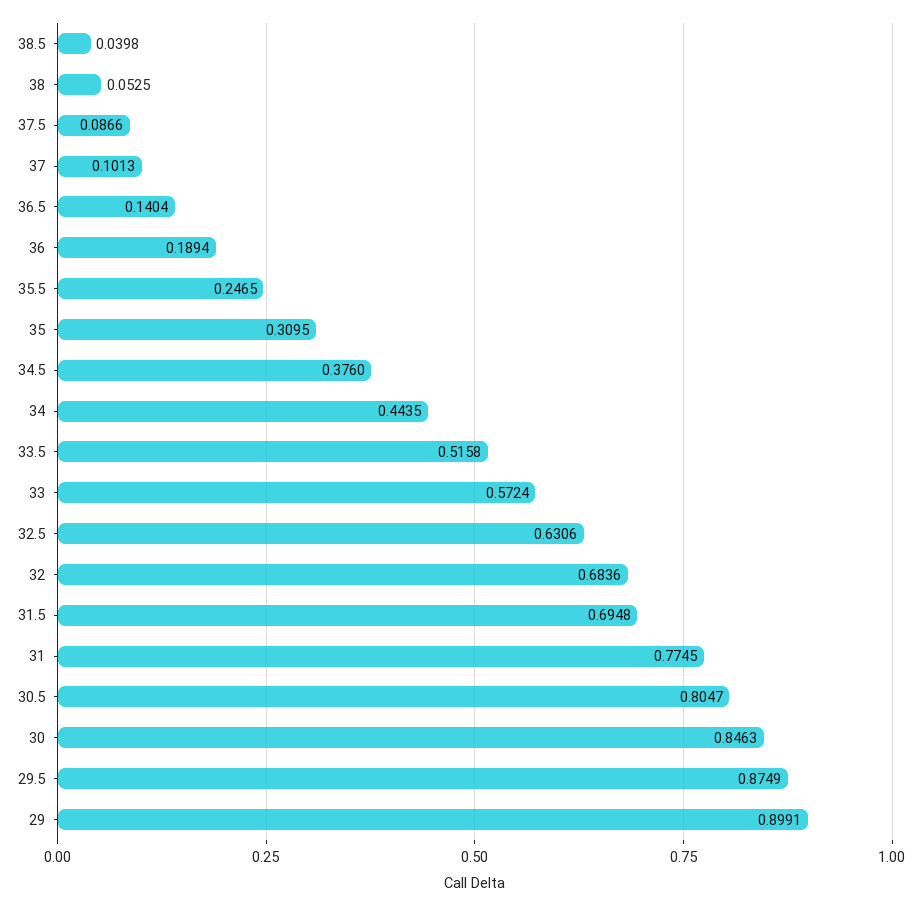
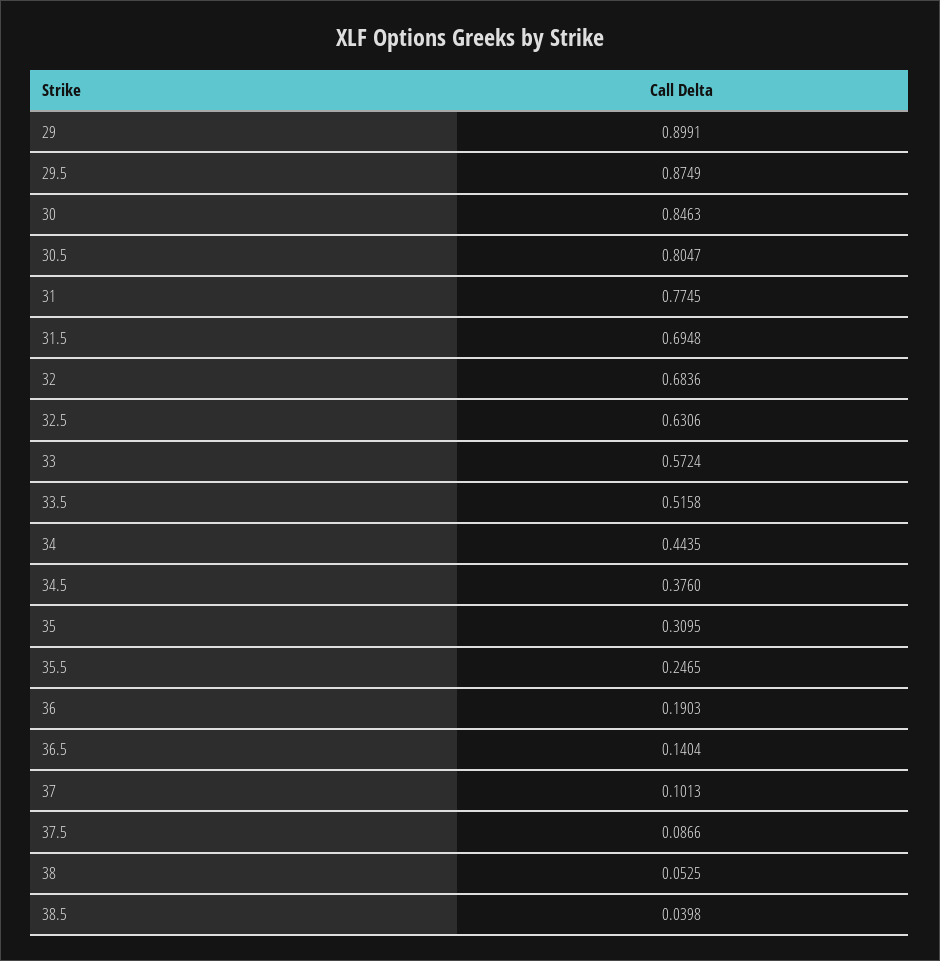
36: 0.1894 -> 0.1903

